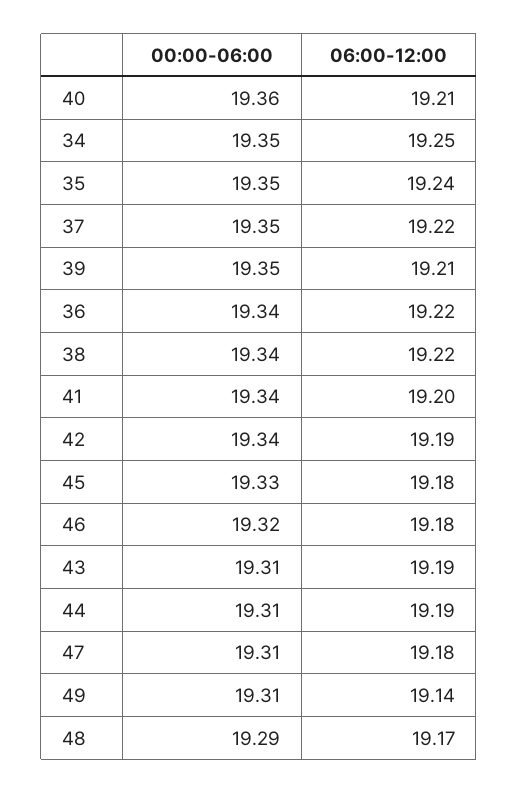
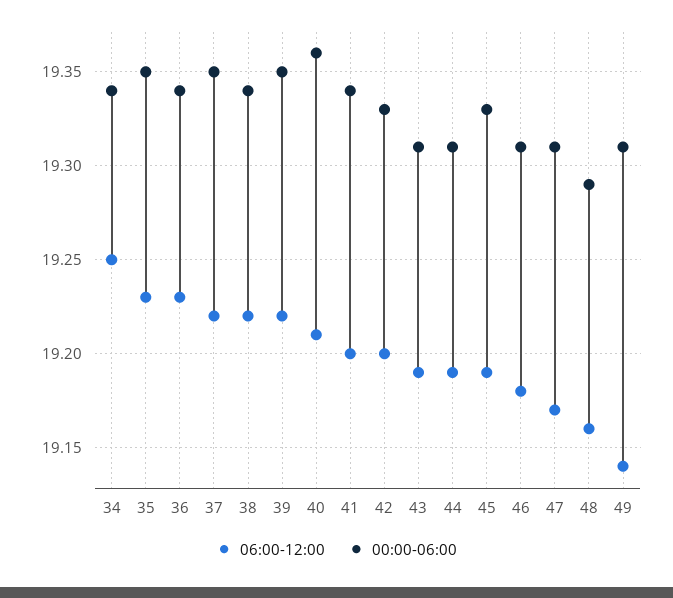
00:00-06:00, 34: 19.35 -> 19.34
06:00-12:00, 35: 19.24 -> 19.23
06:00-12:00, 39: 19.21 -> 19.22
06:00-12:00, 36: 19.22 -> 19.23
00:00-06:00, 42: 19.34 -> 19.33
06:00-12:00, 42: 19.19 -> 19.2
06:00-12:00, 45: 19.18 -> 19.19
00:00-06:00, 46: 19.32 -> 19.31
06:00-12:00, 47: 19.18 -> 19.17
06:00-12:00, 48: 19.17 -> 19.16

